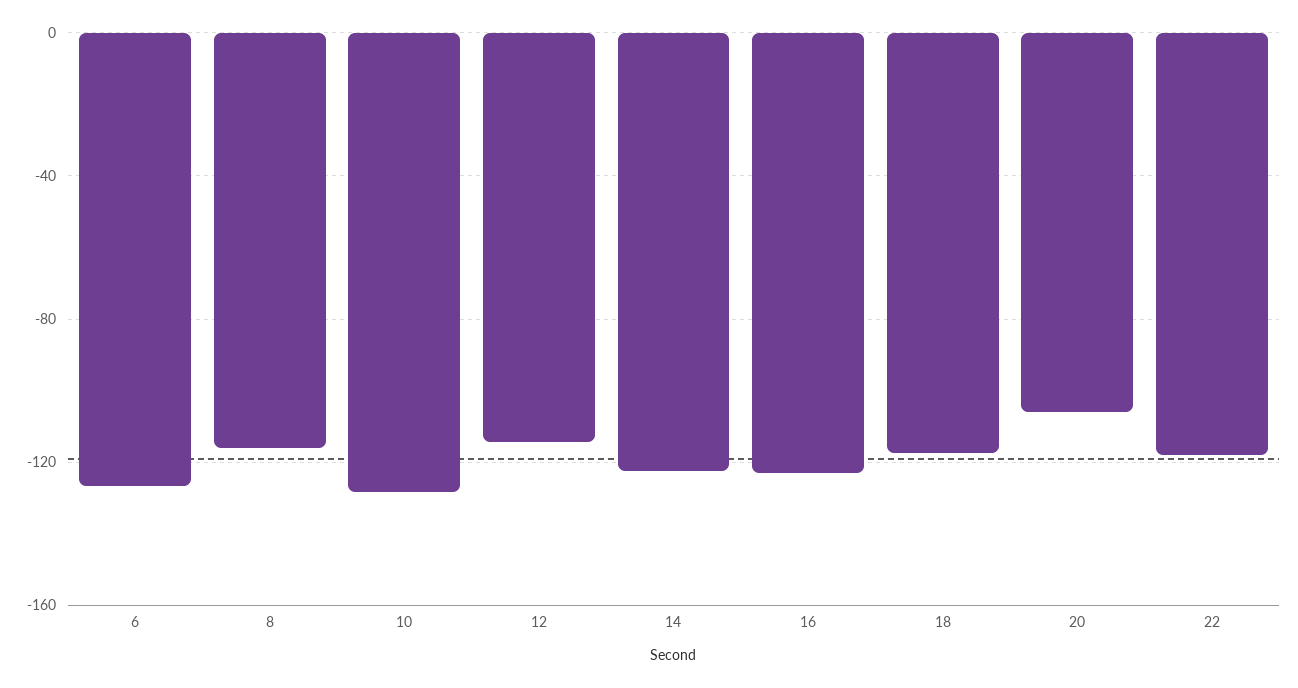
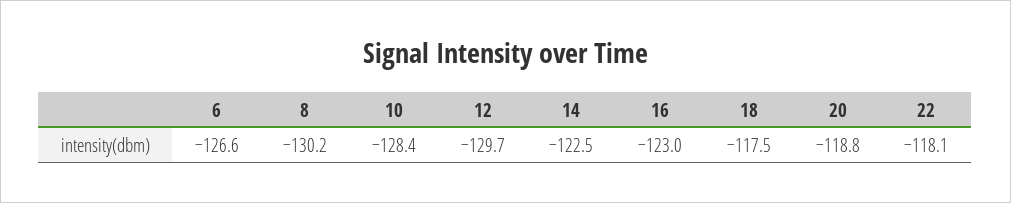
8: -115 -> -130.2
12: -115 -> -129.7
20: -105 -> -118.8

